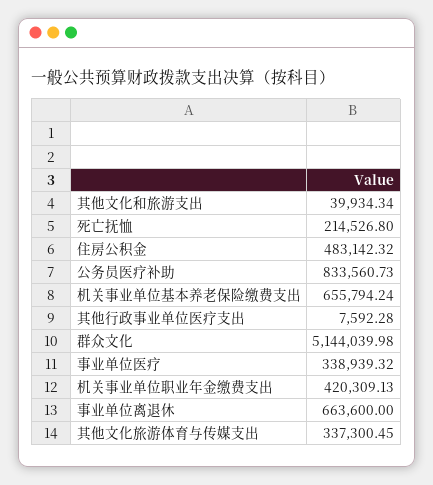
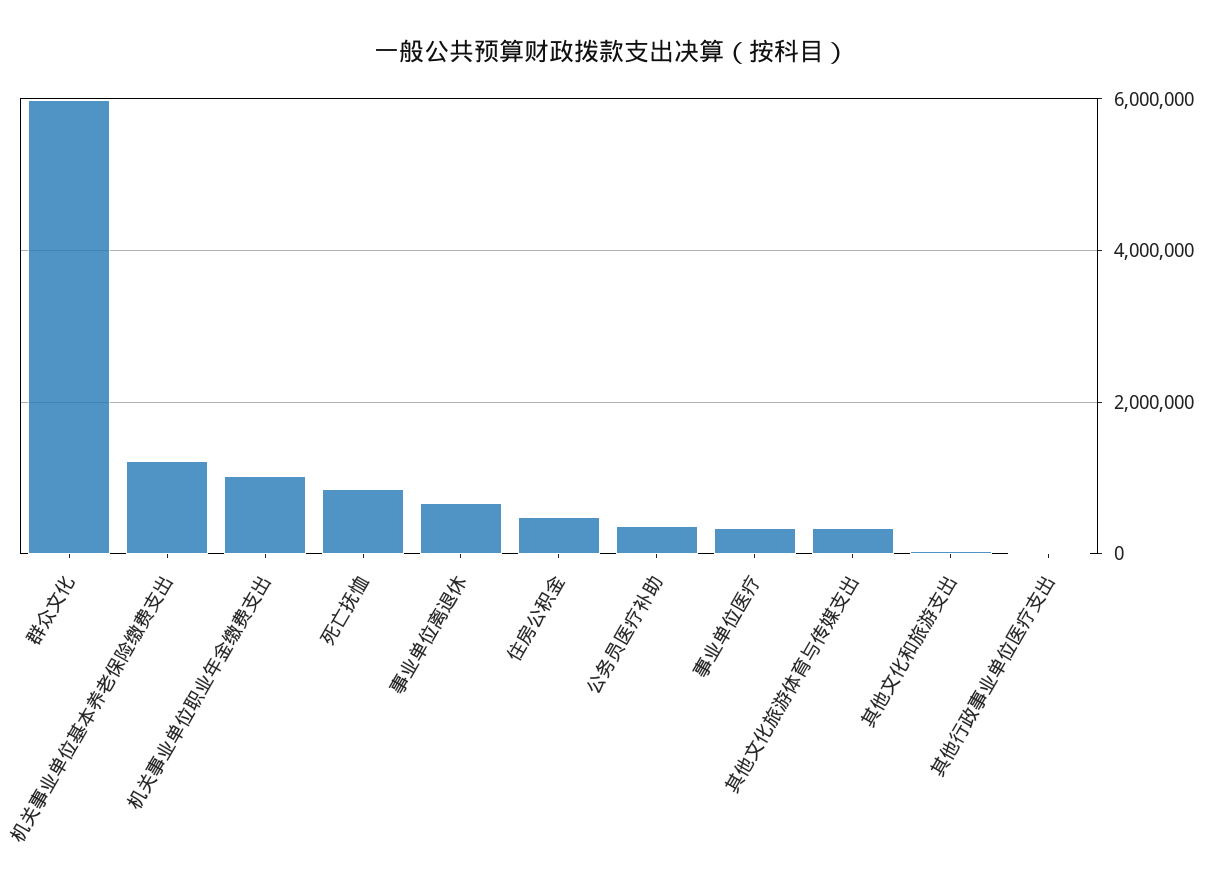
死亡抚恤: 214526.8 -> 800000
公务员医疗补助: 833560.73 -> 400000
机关事业单位基本养老保险缴费支出: 655794.24 -> 1200000
群众文化: 5144039.98 -> 6000000
机关事业单位职业年金缴费支出: 420309.13 -> 1000000

